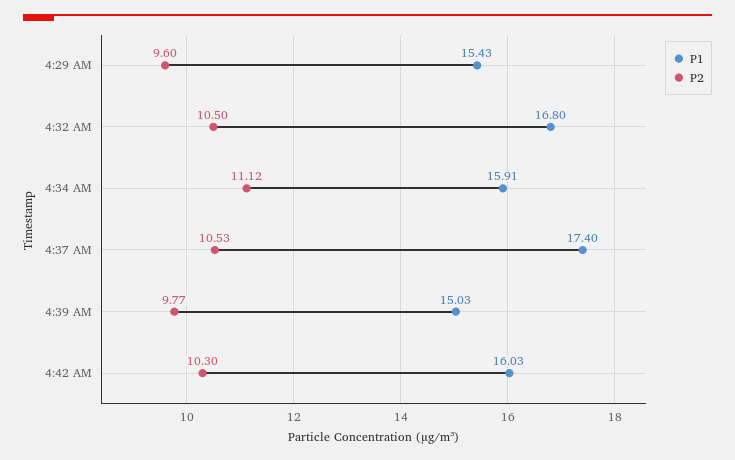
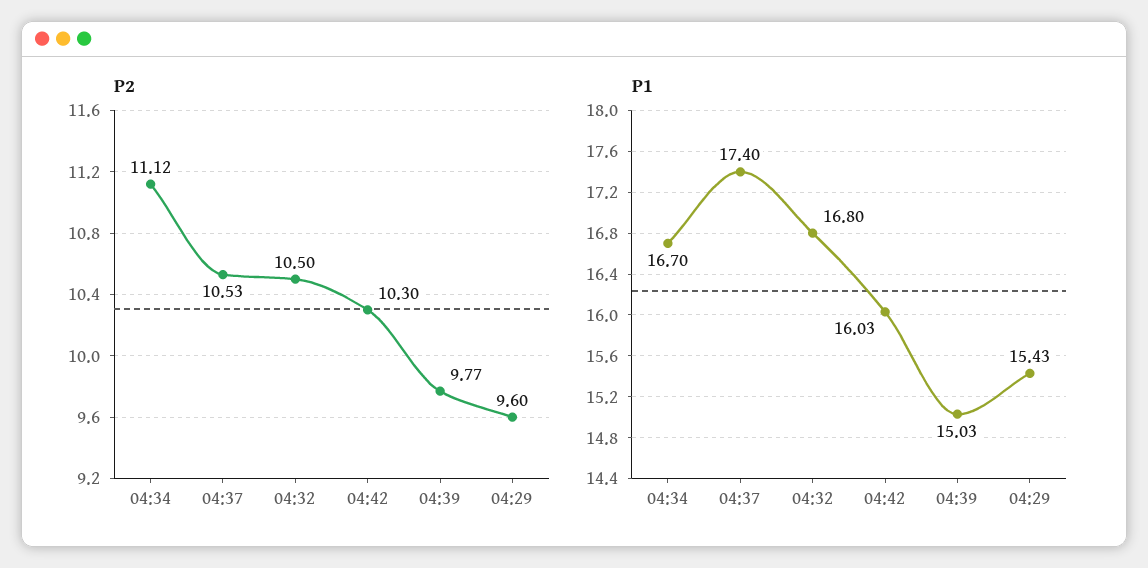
P1, 4:34 AM: 15.91 -> 16.7

